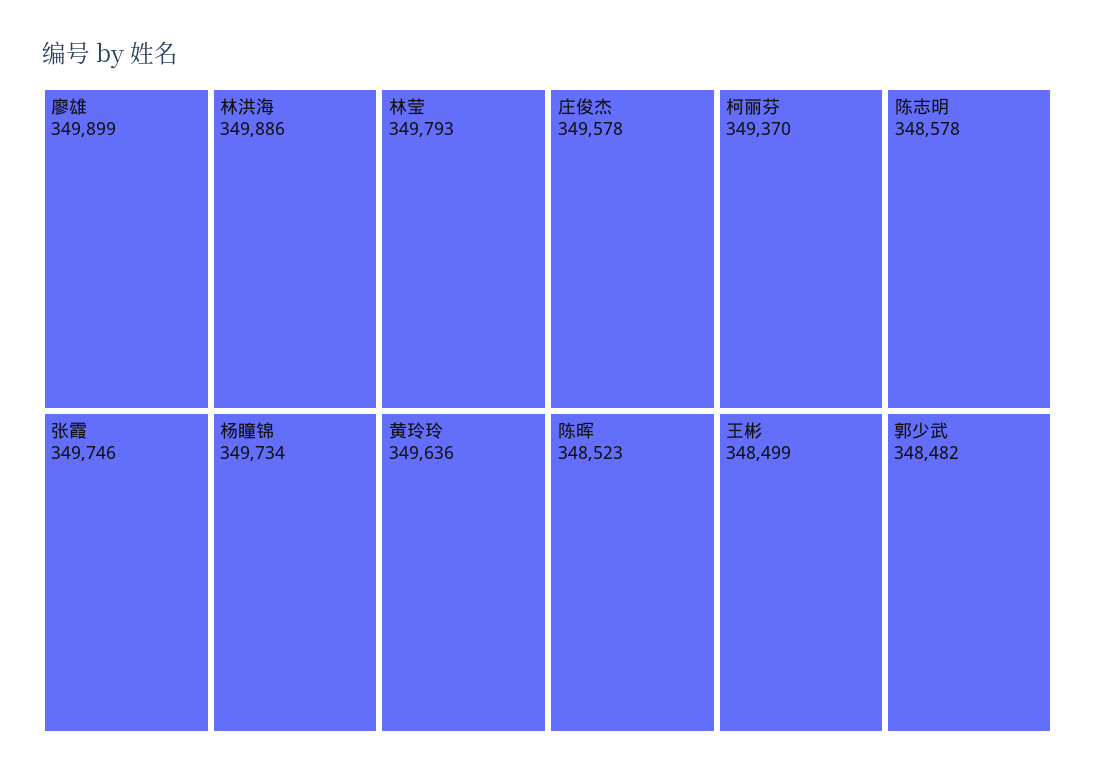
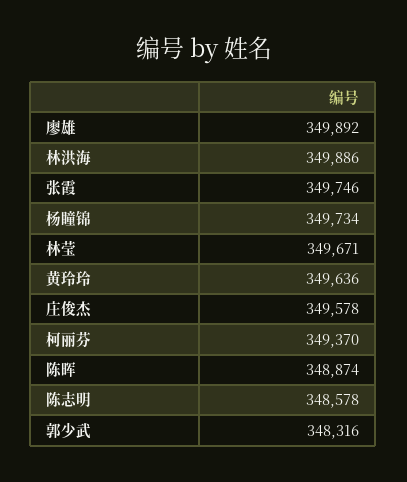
廖雄: 349899 -> 349892
林莹: 349793 -> 349671
陈晖: 348523 -> 348874
王彬: 348499 -> none
郭少武: 348482 -> 348316

